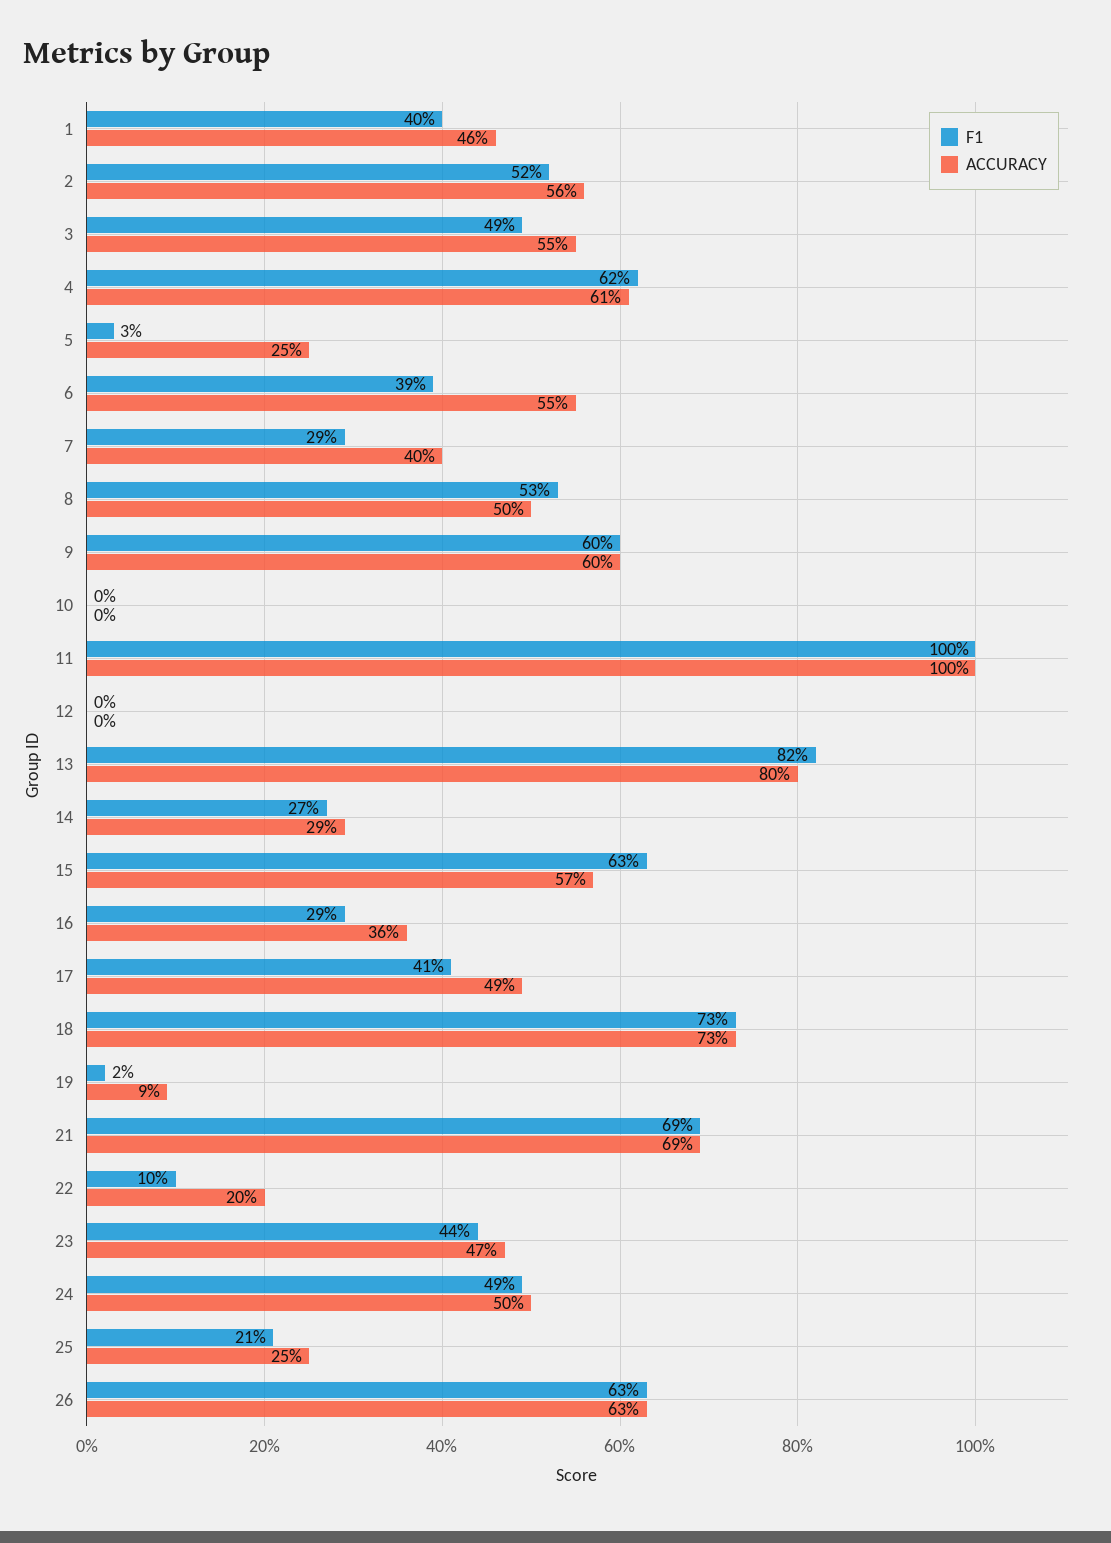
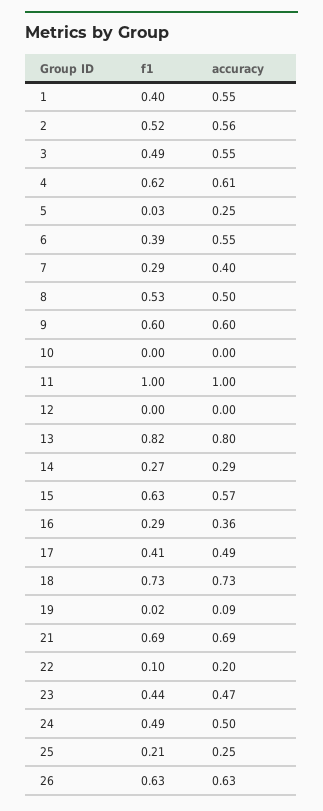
ACCURACY, 1: 0.46 -> 0.55

